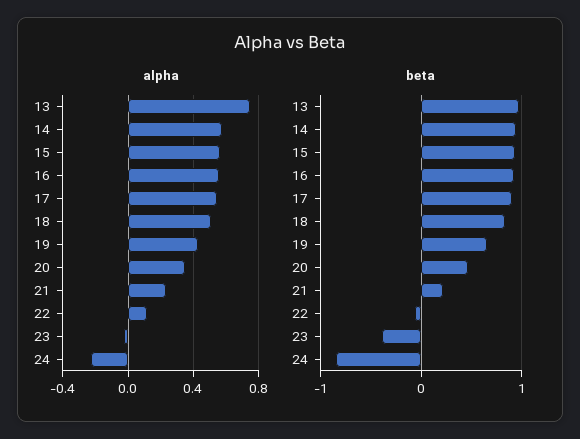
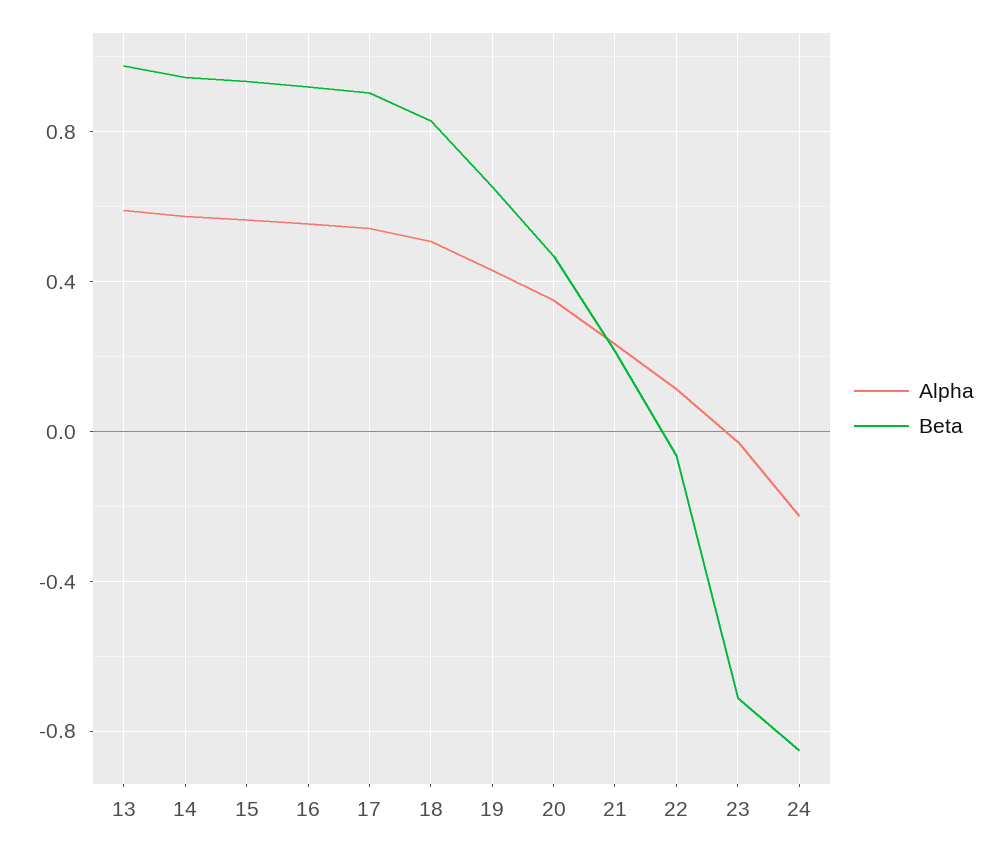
alpha, 13: 0.75 -> 0.6
beta, 23: -0.4 -> -0.7

